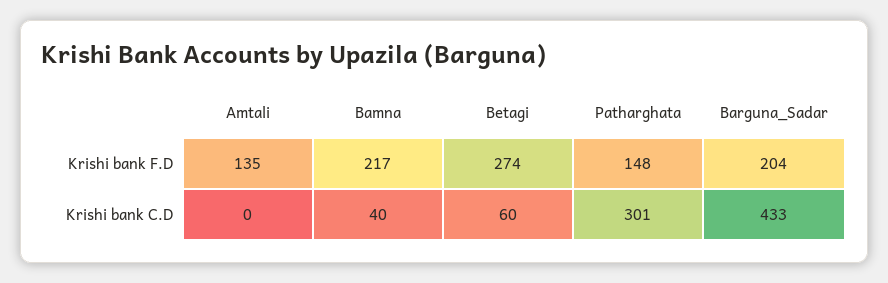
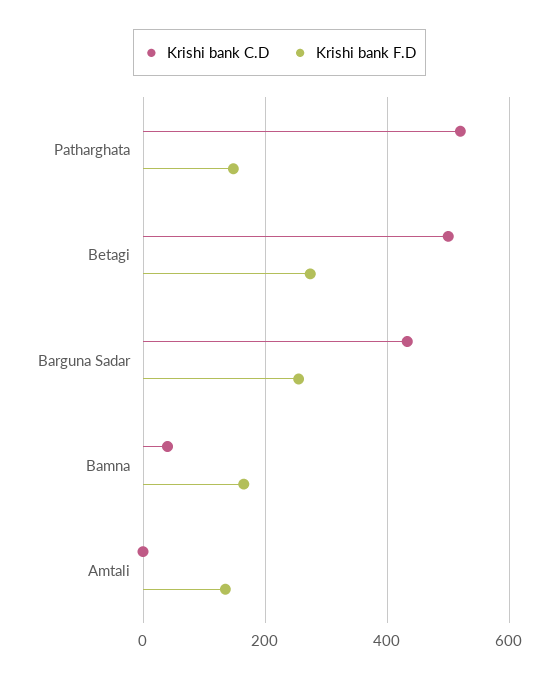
Krishi bank F.D, Bamna: 217 -> 160
Krishi bank F.D, Barguna_Sadar: 204 -> 260
Krishi bank C.D, Betagi: 60 -> 500
Krishi bank C.D, Patharghata: 301 -> 520

